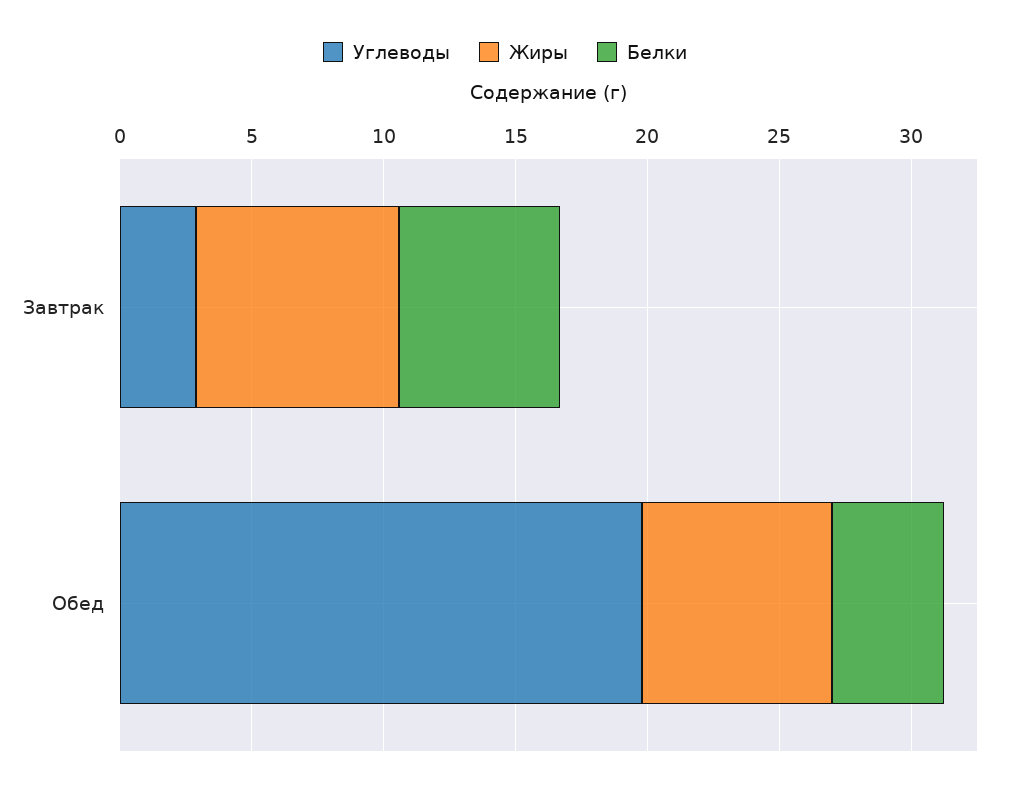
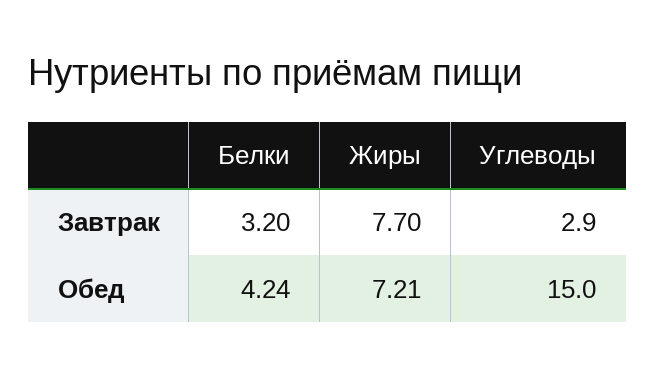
Белки, Завтрак: 6 -> 3.2
Углеводы, Обед: 20 -> 15

